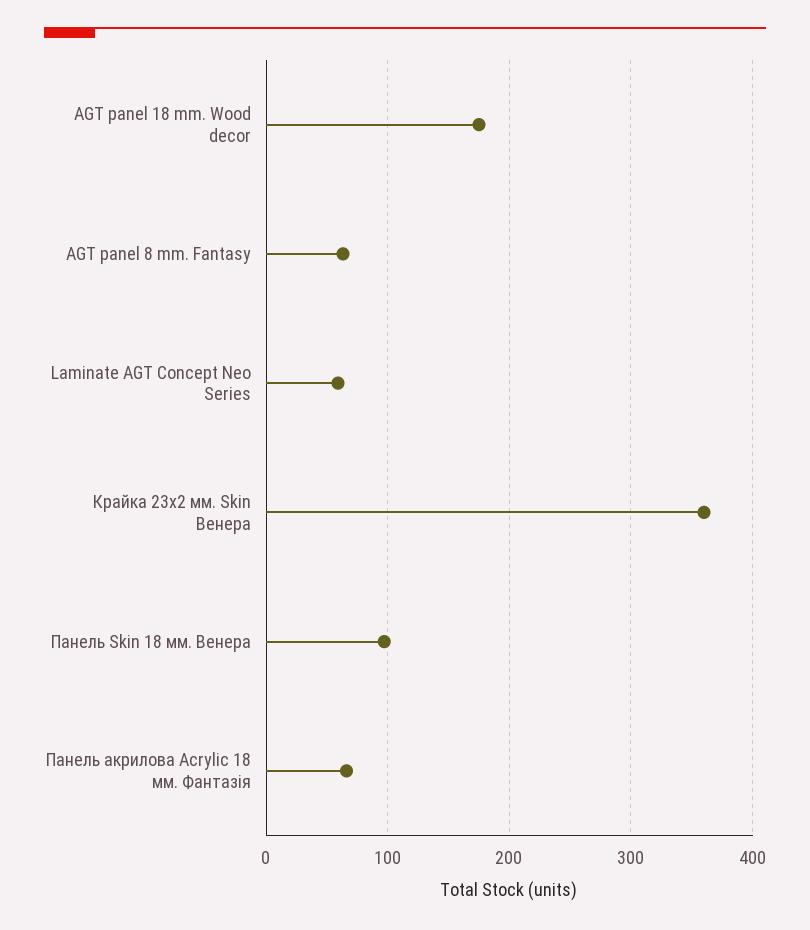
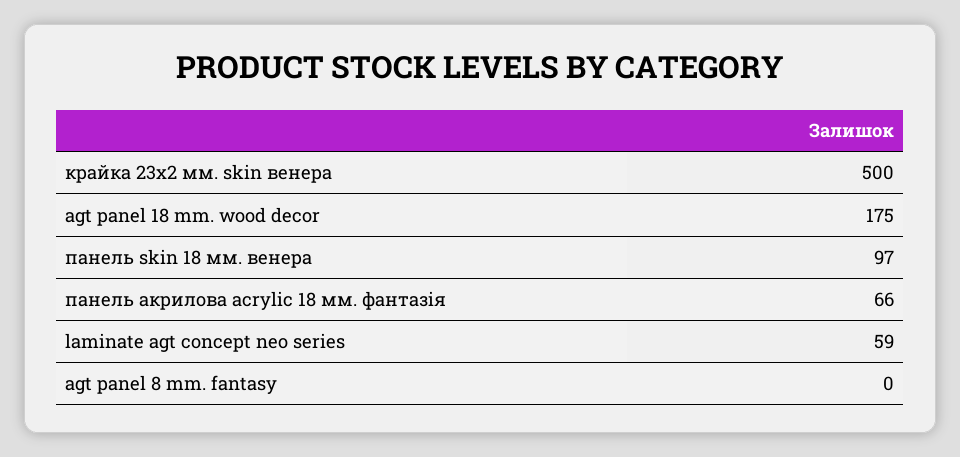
AGT panel 8 mm. Fantasy: 60 -> 0
Крайка 23x2 мм. Skin Венера: 360 -> 500

